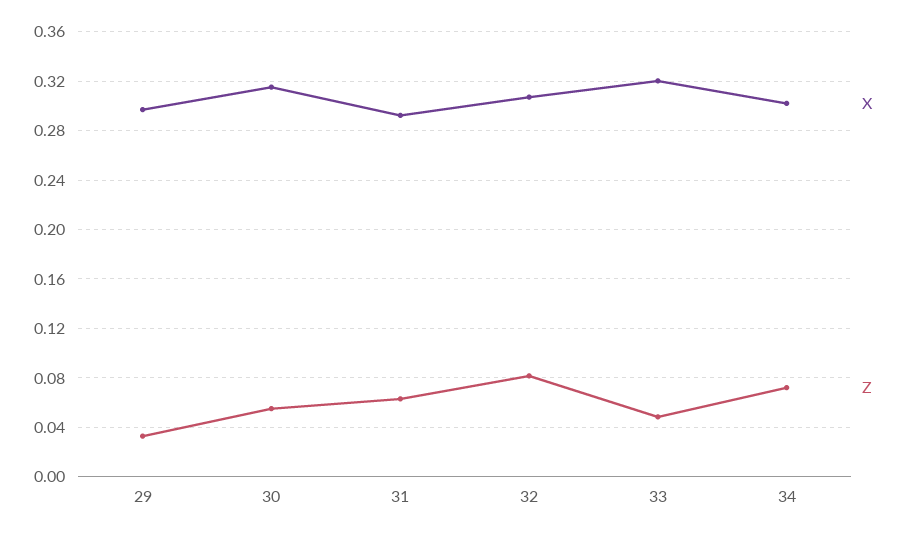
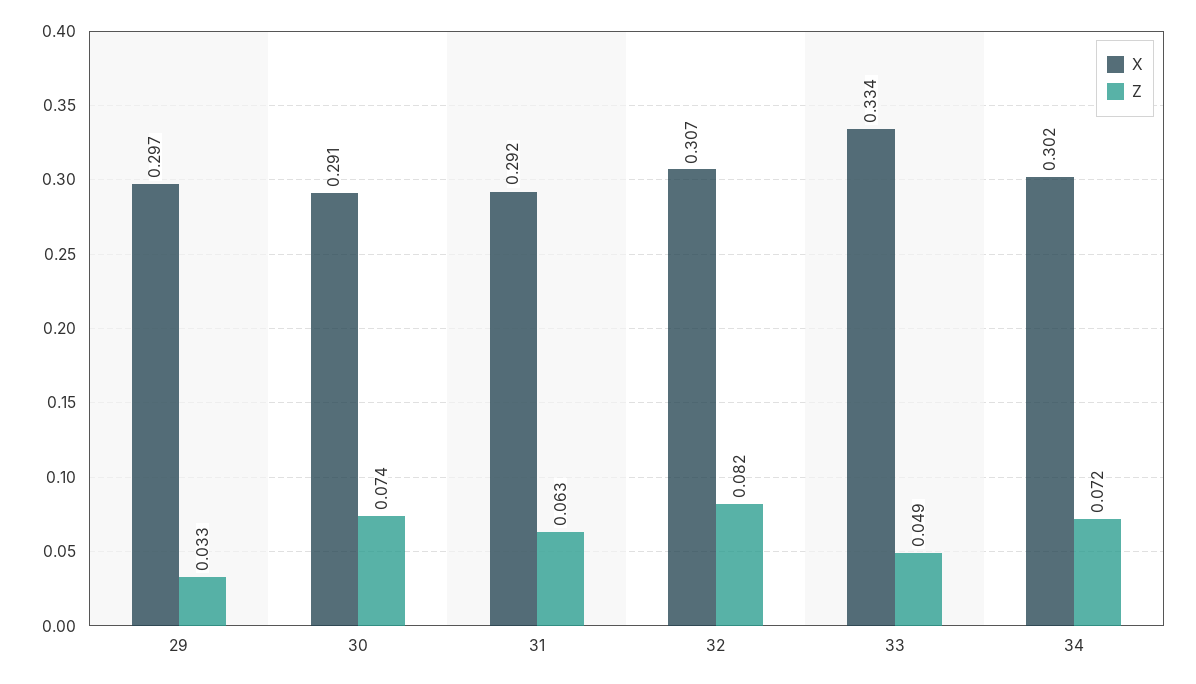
X, 30: 0.315 -> 0.291
Z, 30: 0.055 -> 0.074
X, 33: 0.32 -> 0.334

